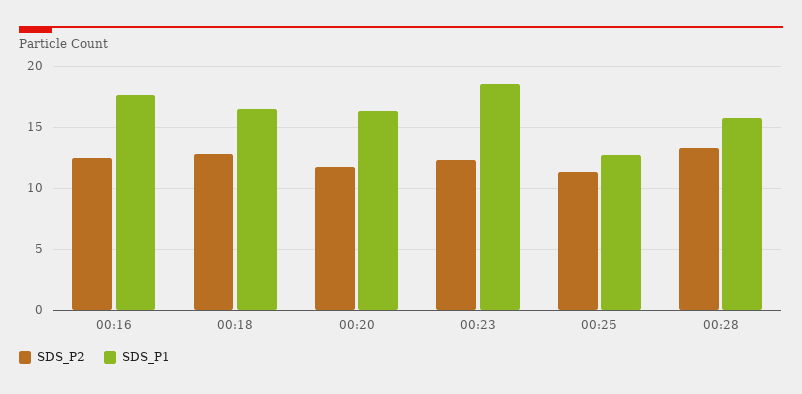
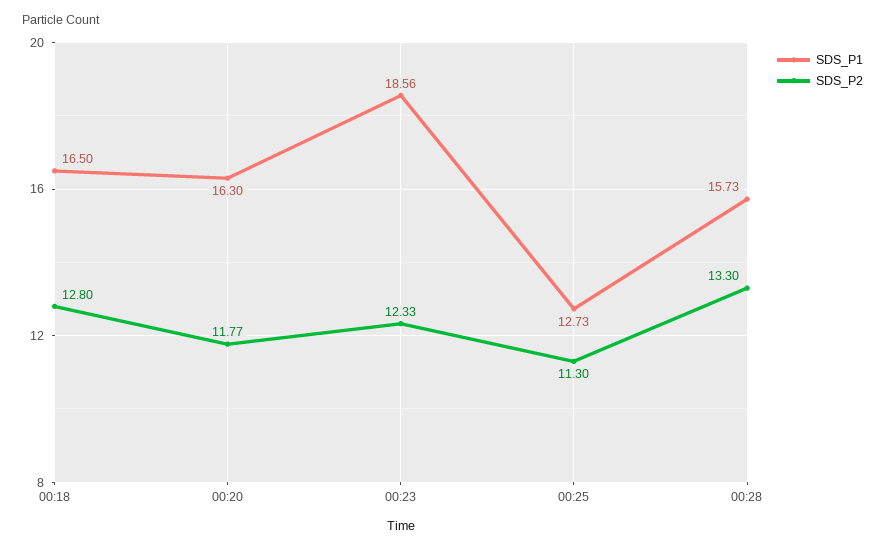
SDS_P2, 00:16: 12.5 -> none
SDS_P1, 00:16: 17.5 -> none

